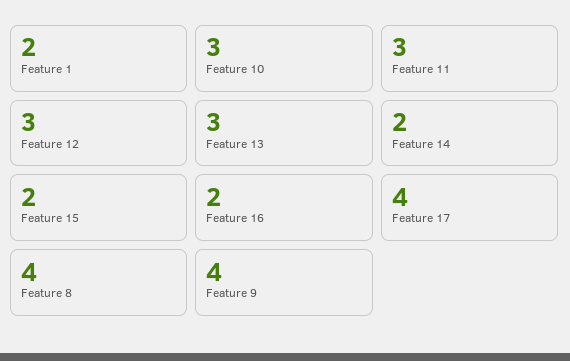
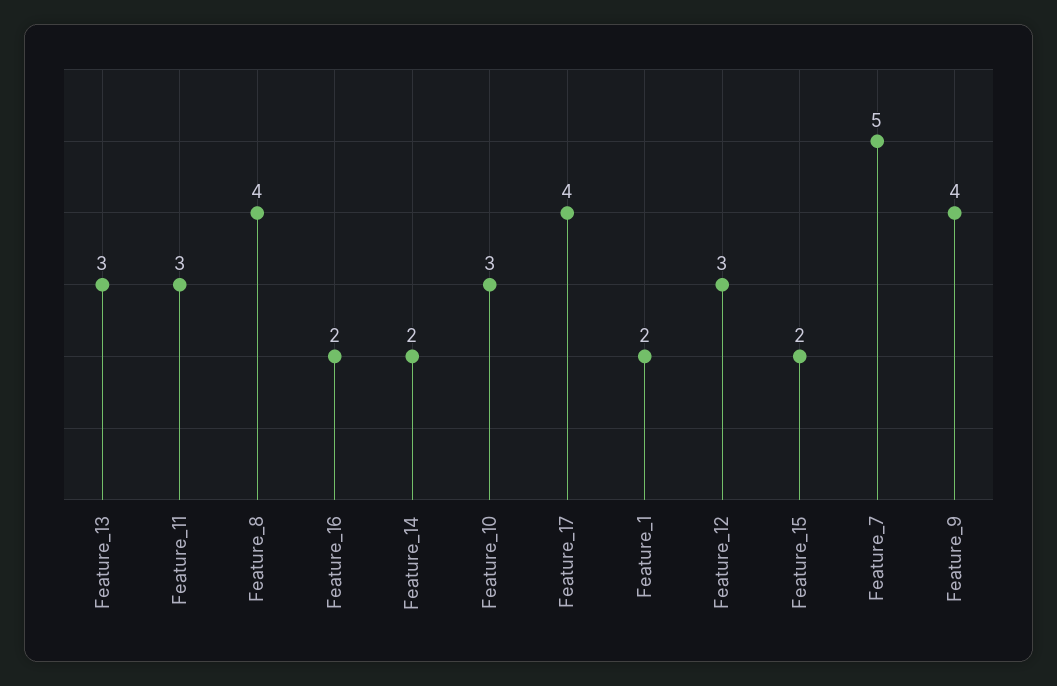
Feature_7: none -> 5

